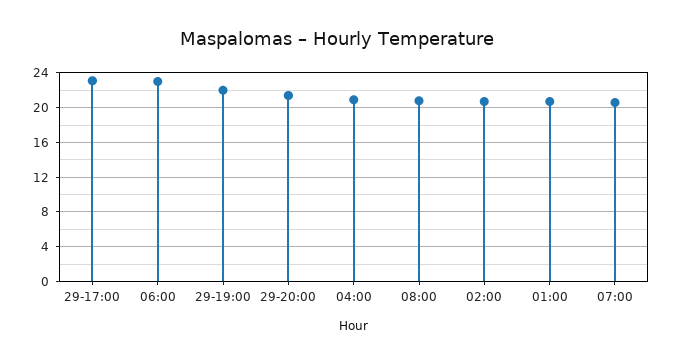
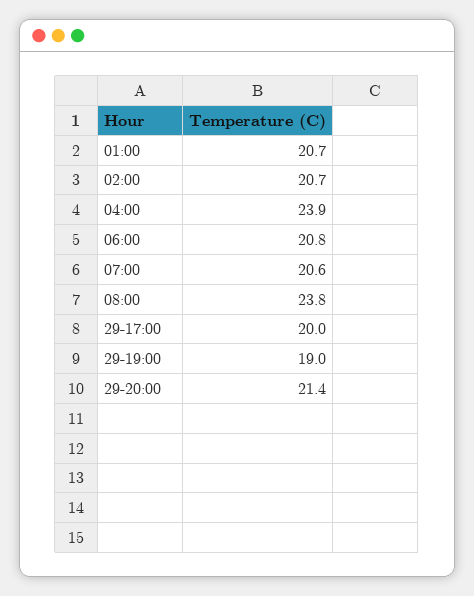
29-17:00: 23 -> 20
06:00: 23 -> 20.8
29-19:00: 22 -> 19
04:00: 21 -> 23.9
08:00: 21 -> 23.8

